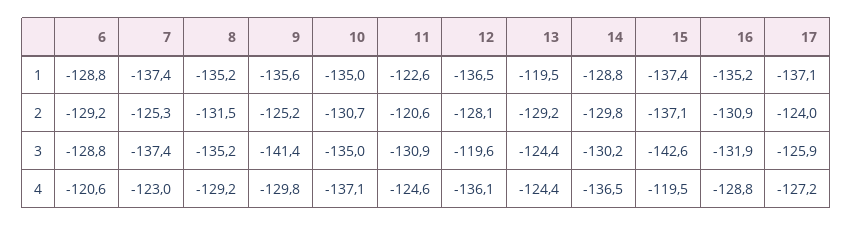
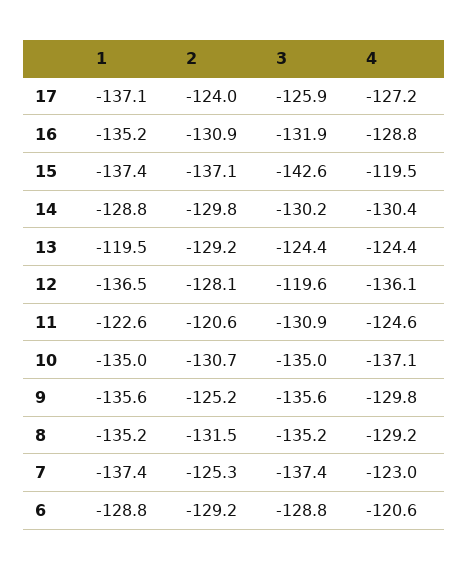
9, 3: -141.4 -> -135.6
14, 4: -136.5 -> -130.4

